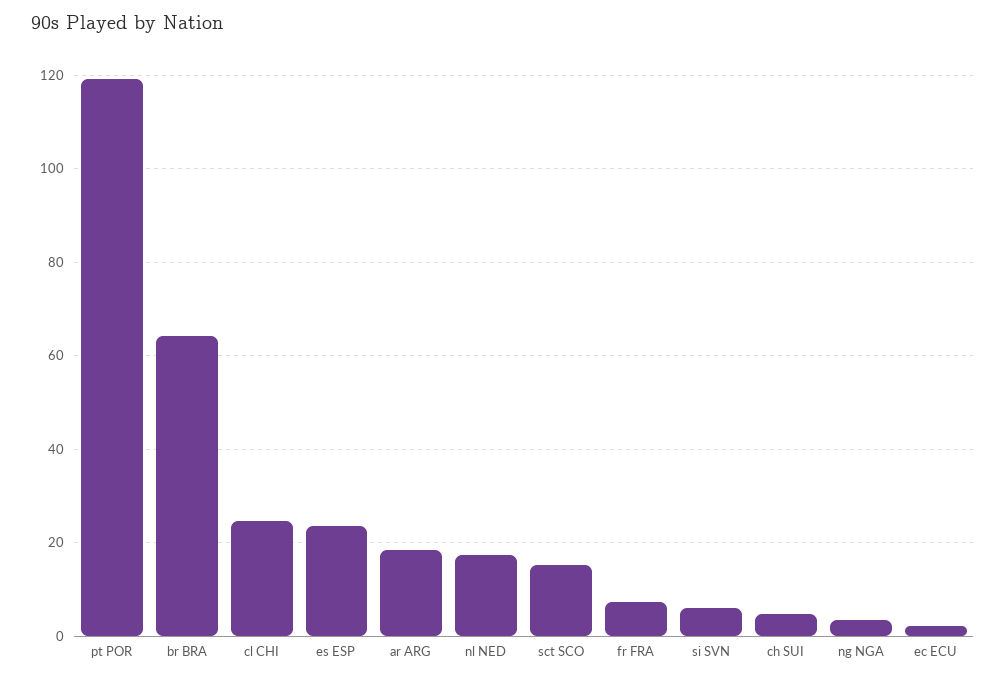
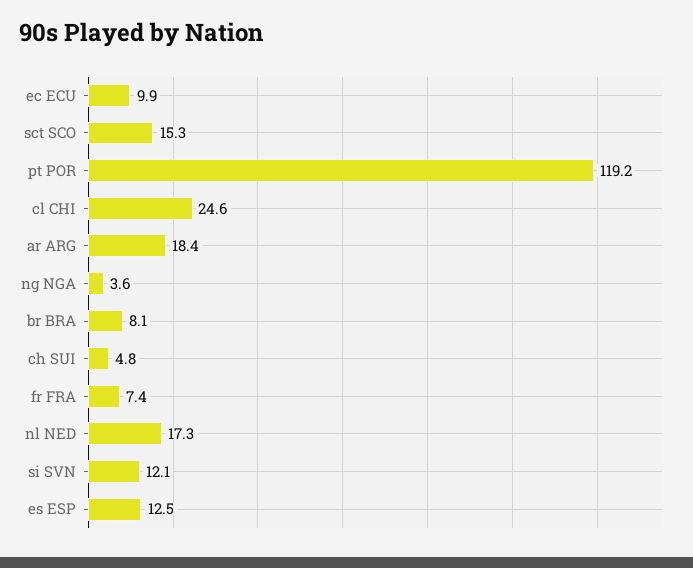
br BRA: 64 -> 8.1
es ESP: 24 -> 12.5
si SVN: 6 -> 12.1
ec ECU: 2 -> 9.9

